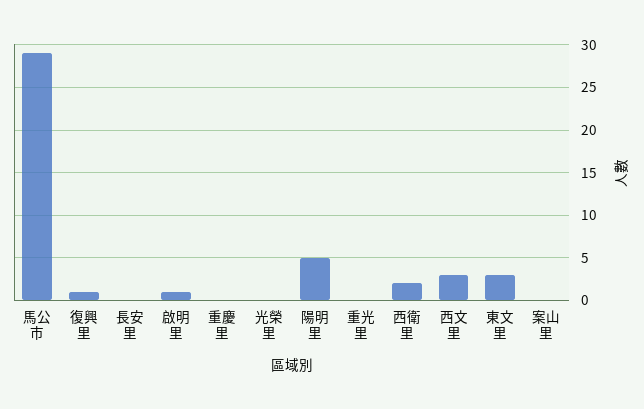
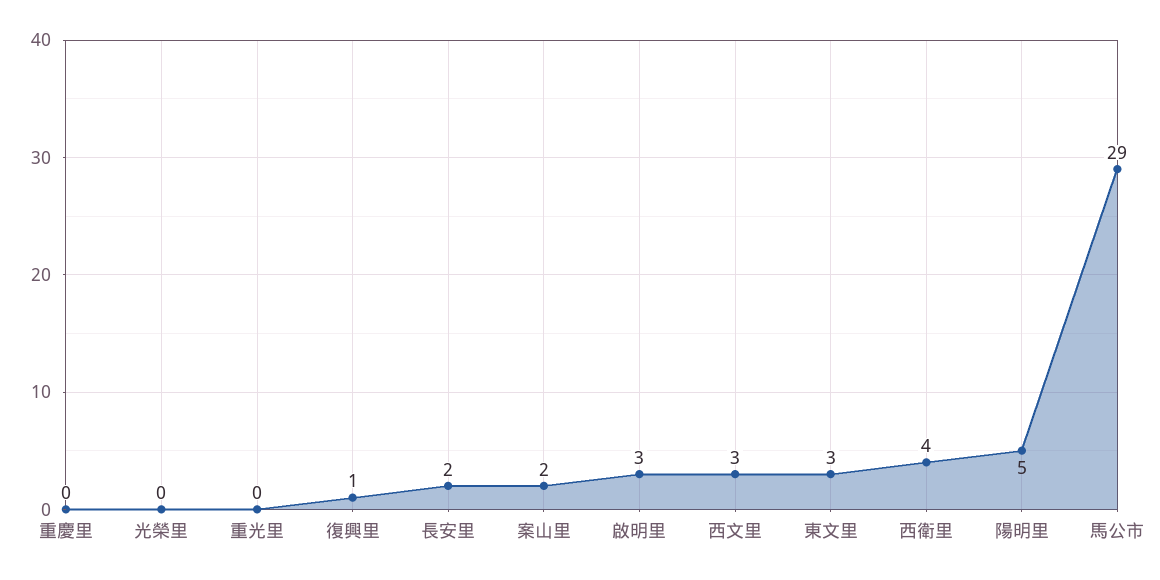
長安里: 0 -> 2
啟明里: 1 -> 3
西衛里: 2 -> 4
案山里: 0 -> 2

